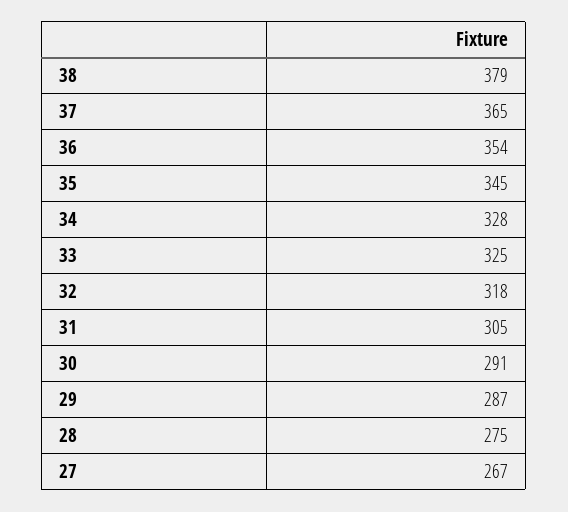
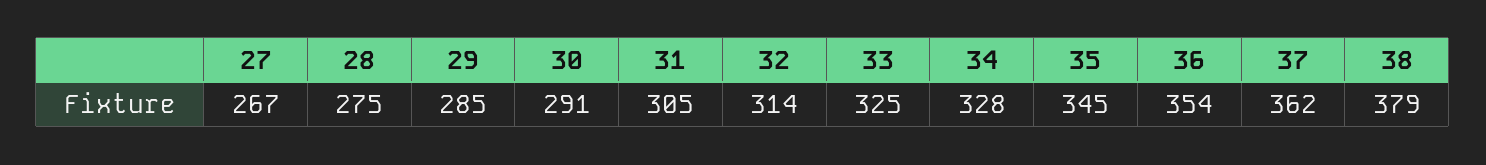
37: 365 -> 362
32: 318 -> 314
29: 287 -> 285

